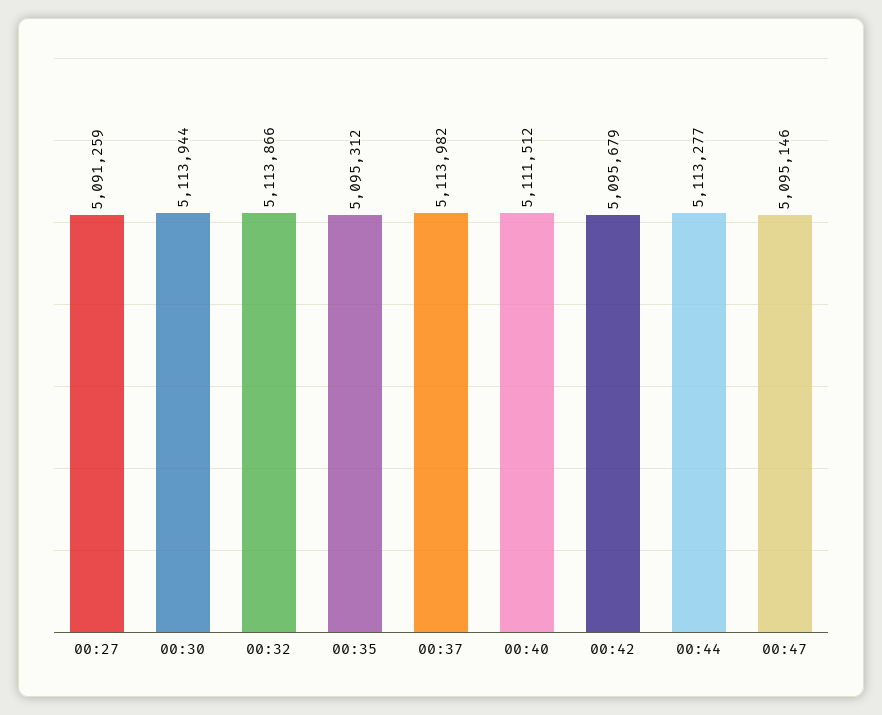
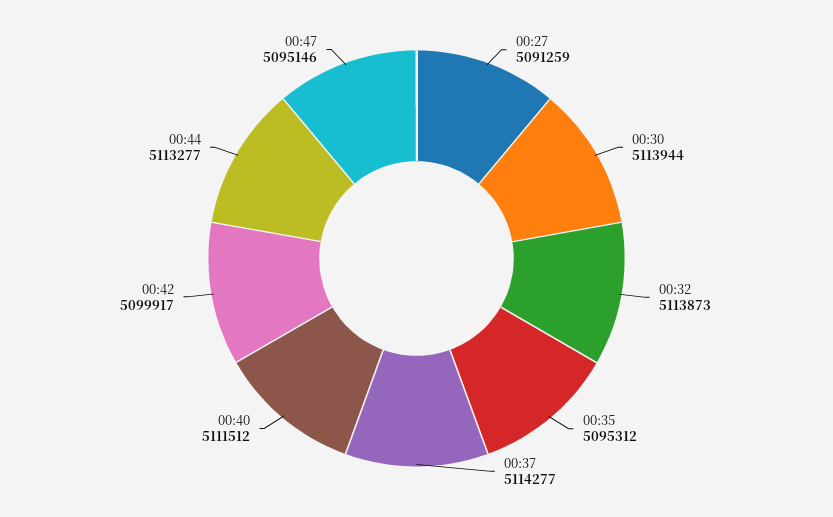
00:32: 5113866 -> 5113873
00:37: 5113982 -> 5114277
00:42: 5095679 -> 5099917

